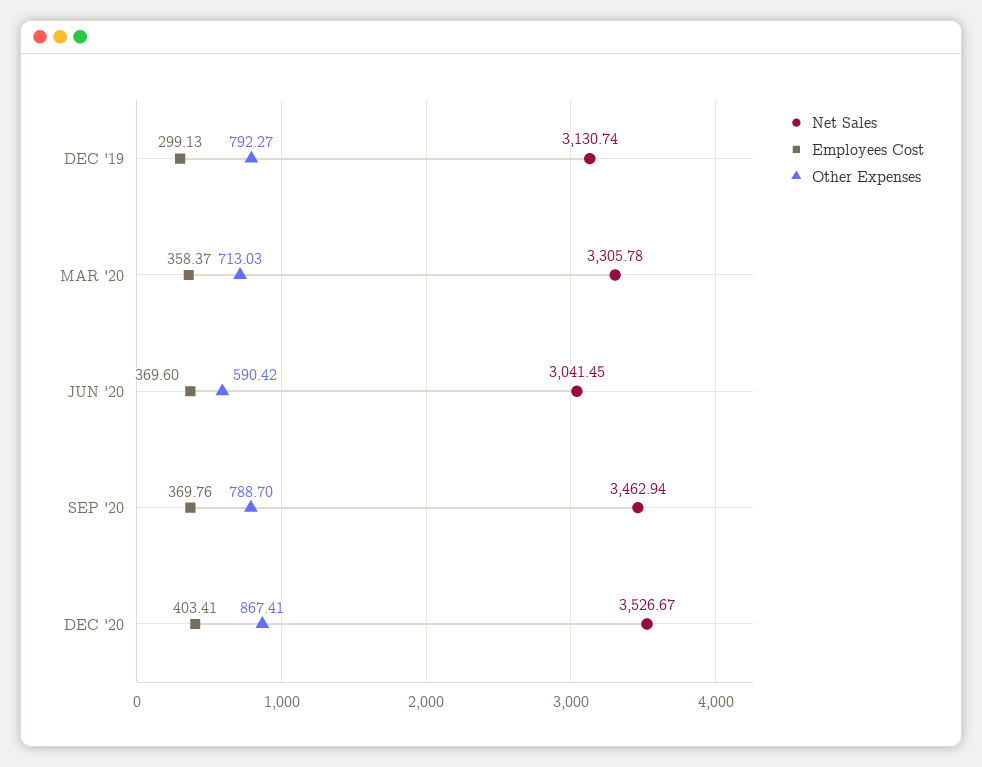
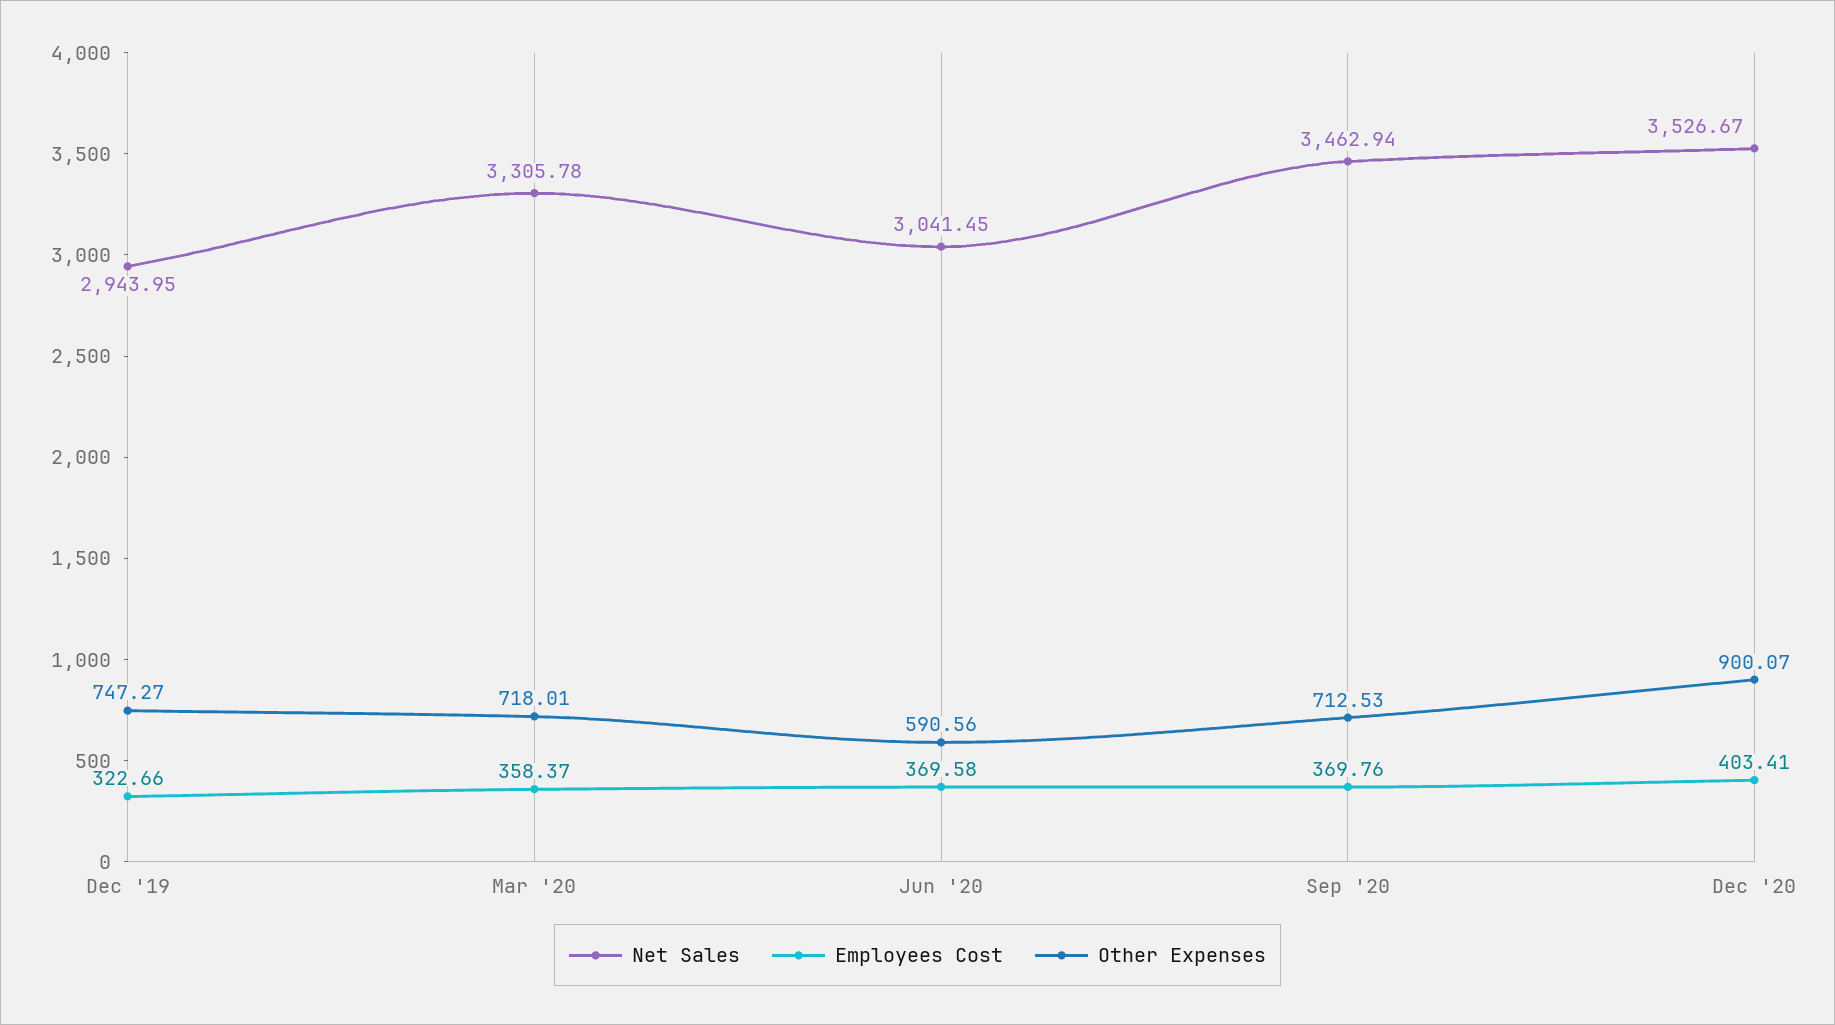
Net Sales, DEC '19: 3130.74 -> 2943.95
Employees Cost, DEC '19: 299.13 -> 322.66
Other Expenses, DEC '19: 792.27 -> 747.27
Other Expenses, MAR '20: 713.03 -> 718.01
Employees Cost, JUN '20: 369.6 -> 369.58
Other Expenses, JUN '20: 590.42 -> 590.56
Other Expenses, SEP '20: 788.7 -> 712.53
Other Expenses, DEC '20: 867.41 -> 900.07

